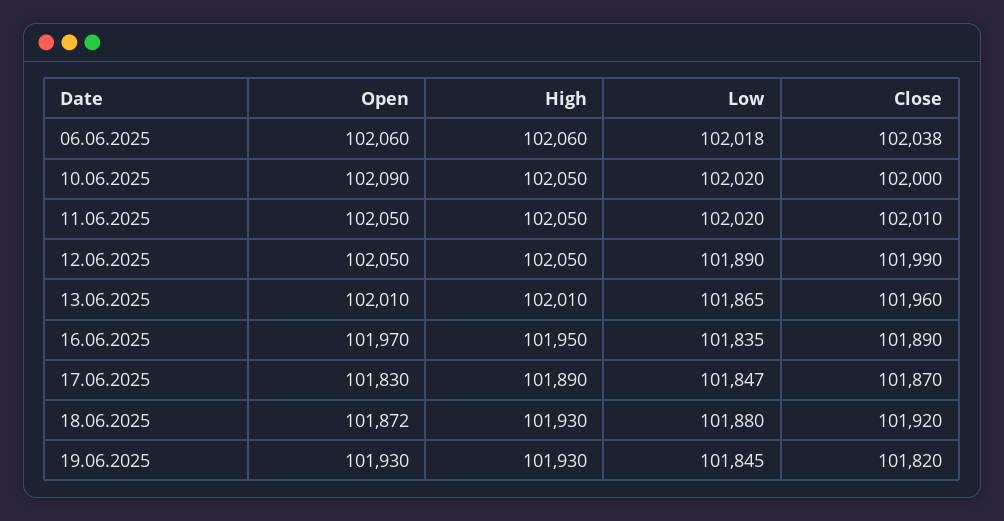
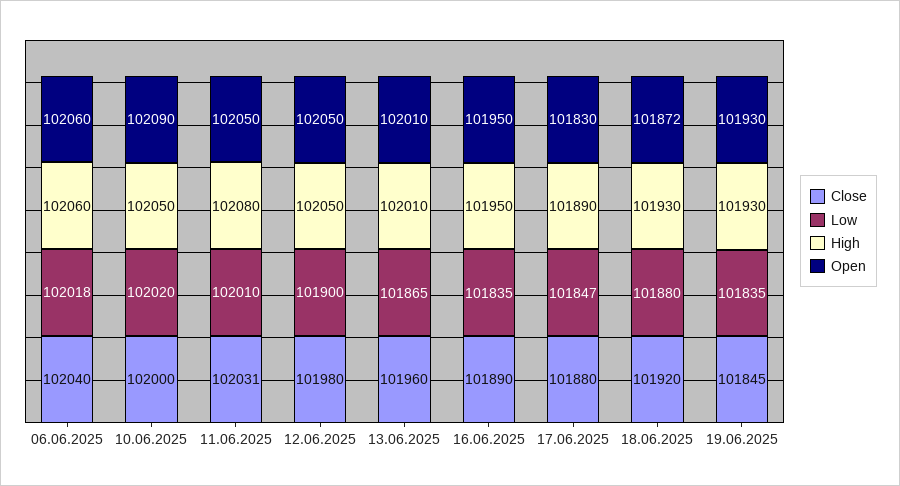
Close, 06.06.2025: 102038 -> 102040
High, 11.06.2025: 102050 -> 102080
Low, 11.06.2025: 102020 -> 102010
Close, 11.06.2025: 102010 -> 102031
Low, 12.06.2025: 101890 -> 101900
Close, 12.06.2025: 101990 -> 101980
Open, 16.06.2025: 101970 -> 101950
Close, 17.06.2025: 101870 -> 101880
Low, 19.06.2025: 101845 -> 101835
Close, 19.06.2025: 101820 -> 101845

